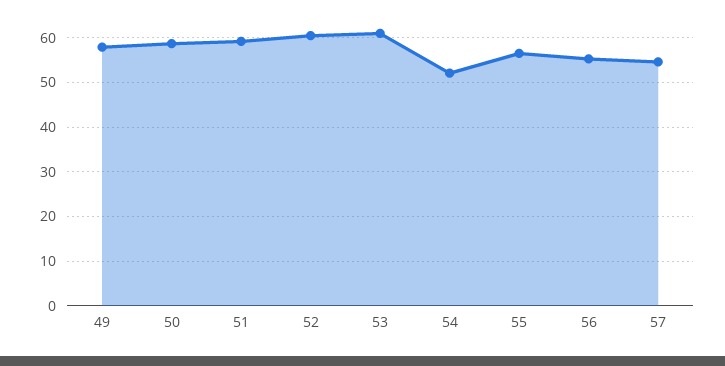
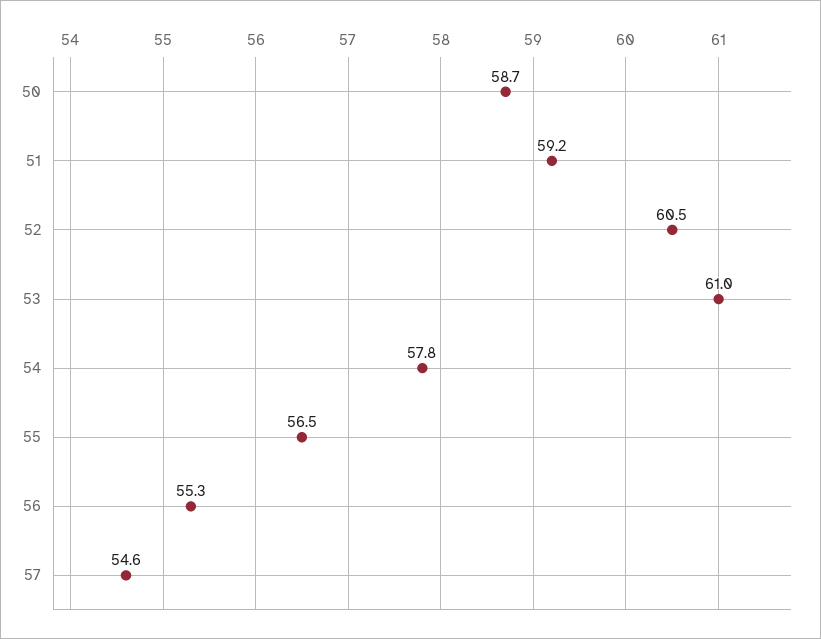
49: 58 -> none
54: 52 -> 57.8

